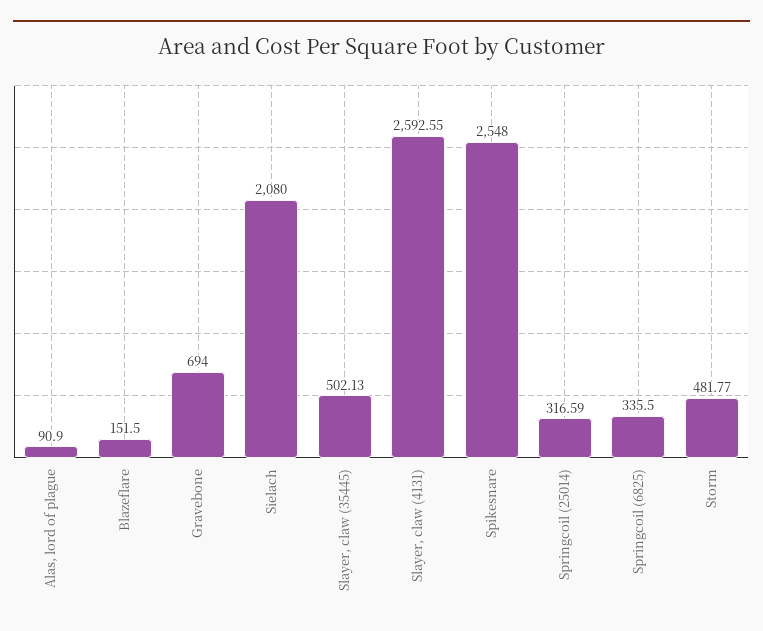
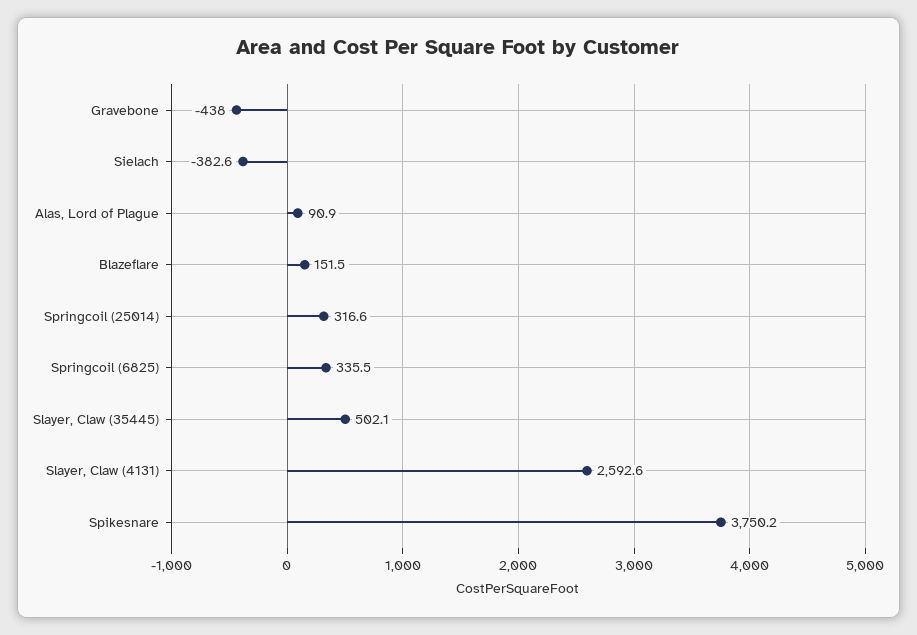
Gravebone: 694 -> -438
Sielach: 2080 -> -382.6
Spikesnare: 2548 -> 3750.2
Storm: 481.77 -> none

